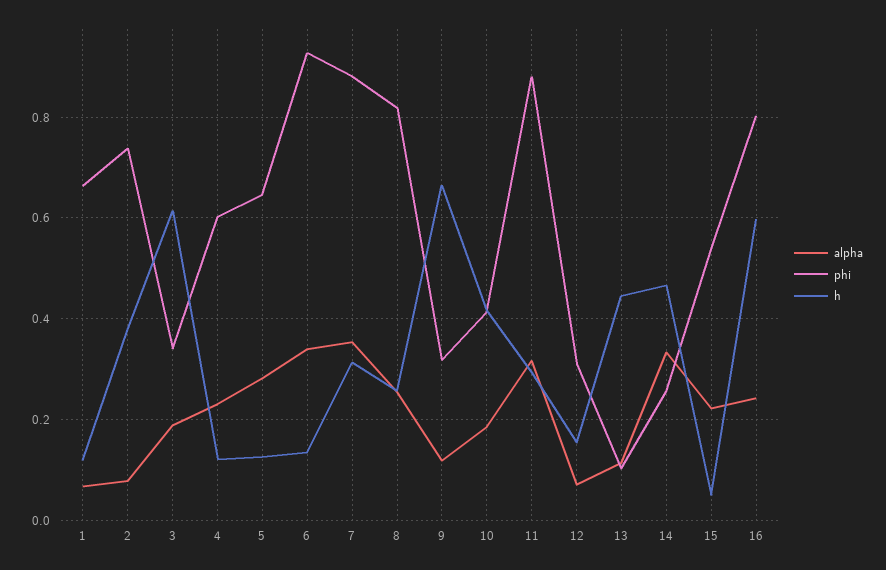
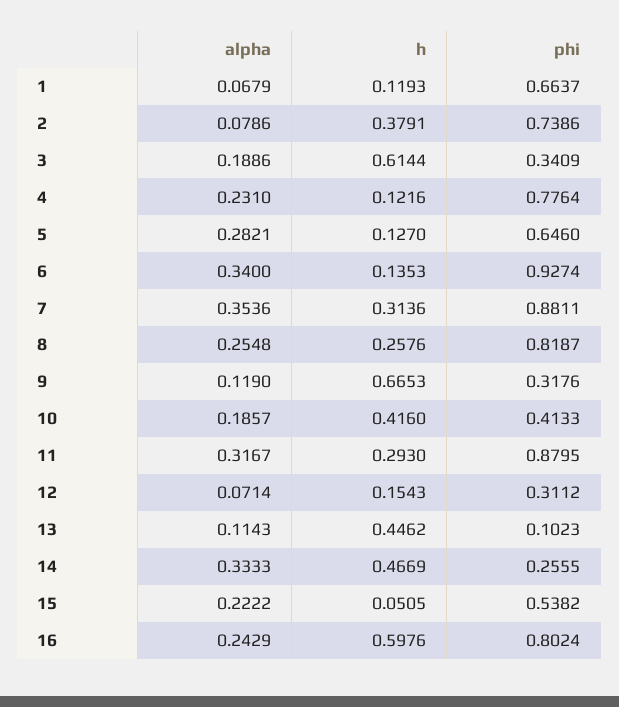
phi, 4: 0.6 -> 0.7764

